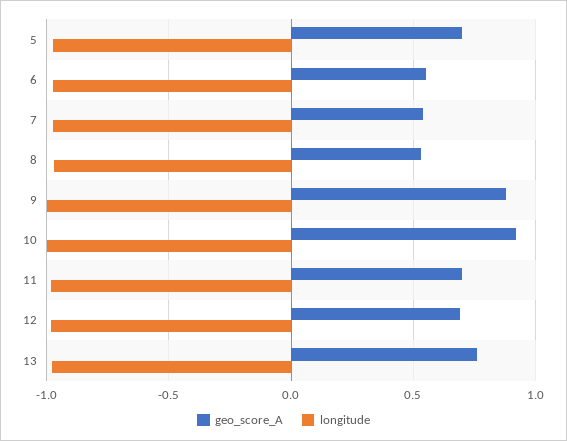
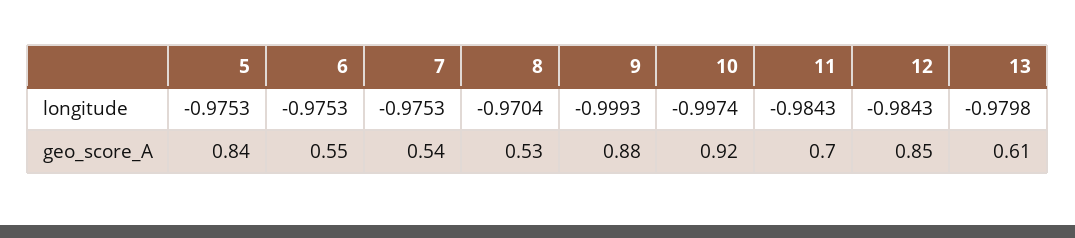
geo_score_A, 5: 0.7 -> 0.84
geo_score_A, 12: 0.7 -> 0.85
geo_score_A, 13: 0.75 -> 0.61

